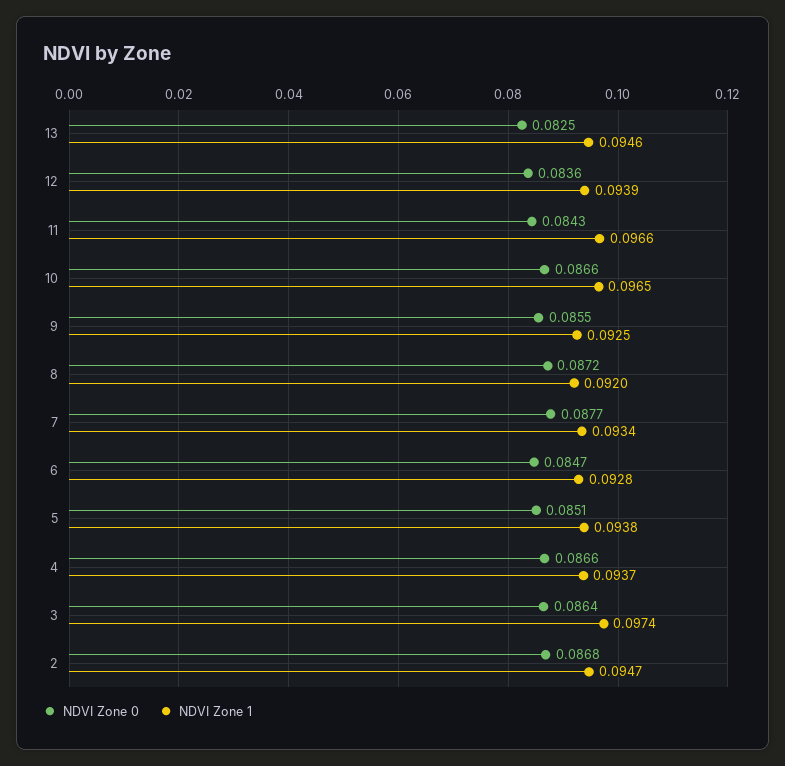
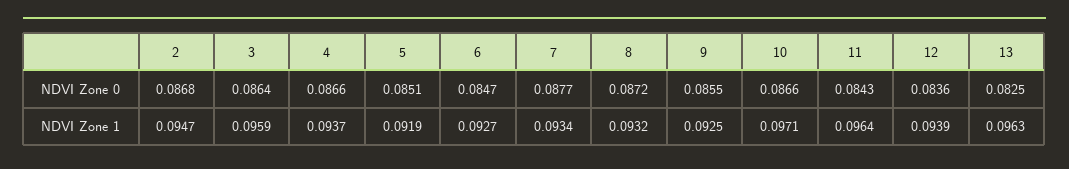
NDVI Zone 1, 13: 0.0946 -> 0.0963
NDVI Zone 1, 11: 0.0966 -> 0.0964
NDVI Zone 1, 10: 0.0965 -> 0.0971
NDVI Zone 1, 8: 0.092 -> 0.0932
NDVI Zone 1, 6: 0.0928 -> 0.0927
NDVI Zone 1, 5: 0.0938 -> 0.0919
NDVI Zone 1, 3: 0.0974 -> 0.0959

